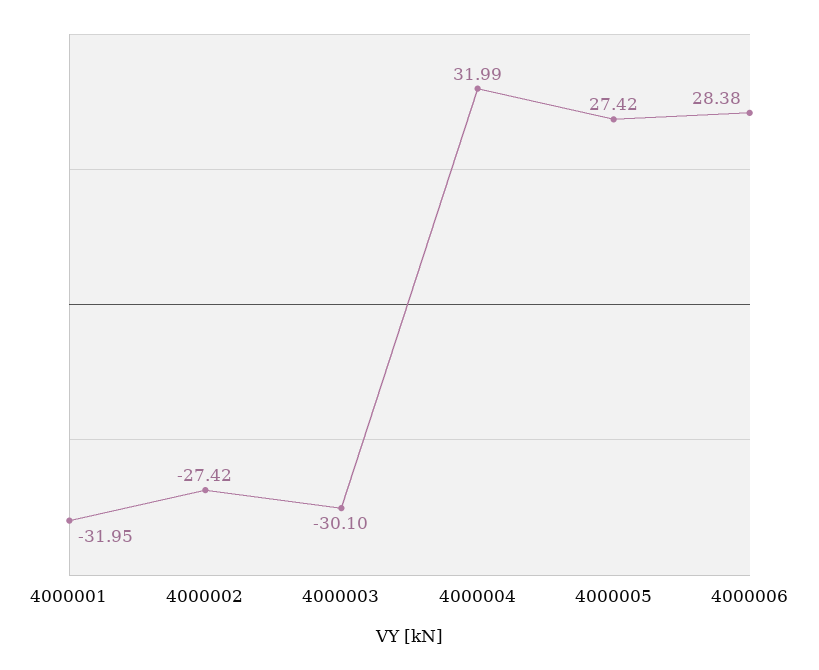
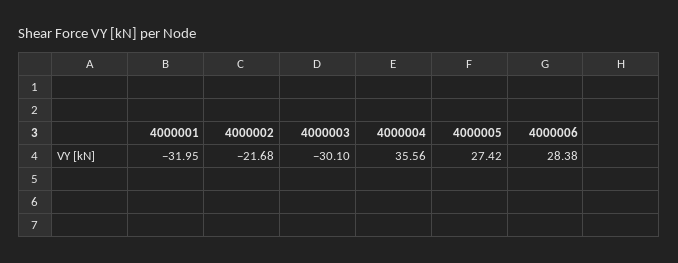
4000002: -27.42 -> -21.68
4000004: 31.99 -> 35.56

